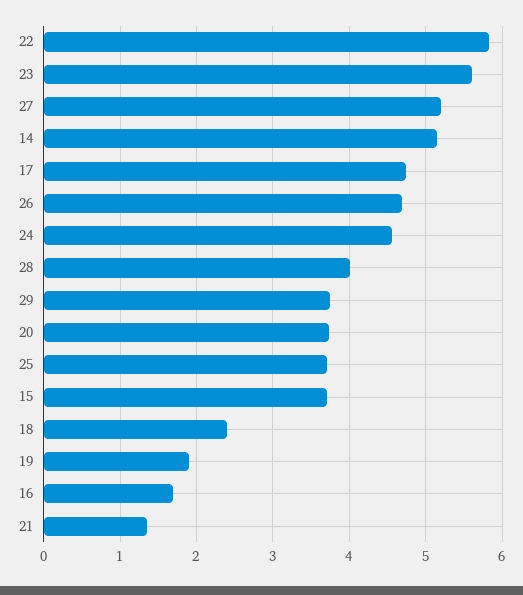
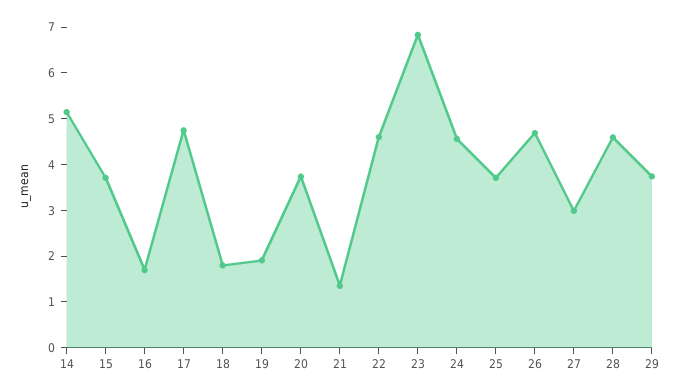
22: 5.8 -> 4.6
23: 5.6 -> 6.8
27: 5.2 -> 3
28: 4 -> 4.6
18: 2.4 -> 1.8

